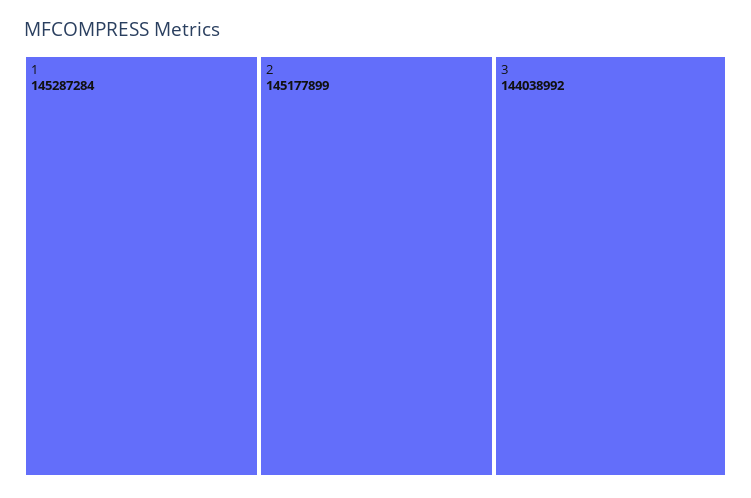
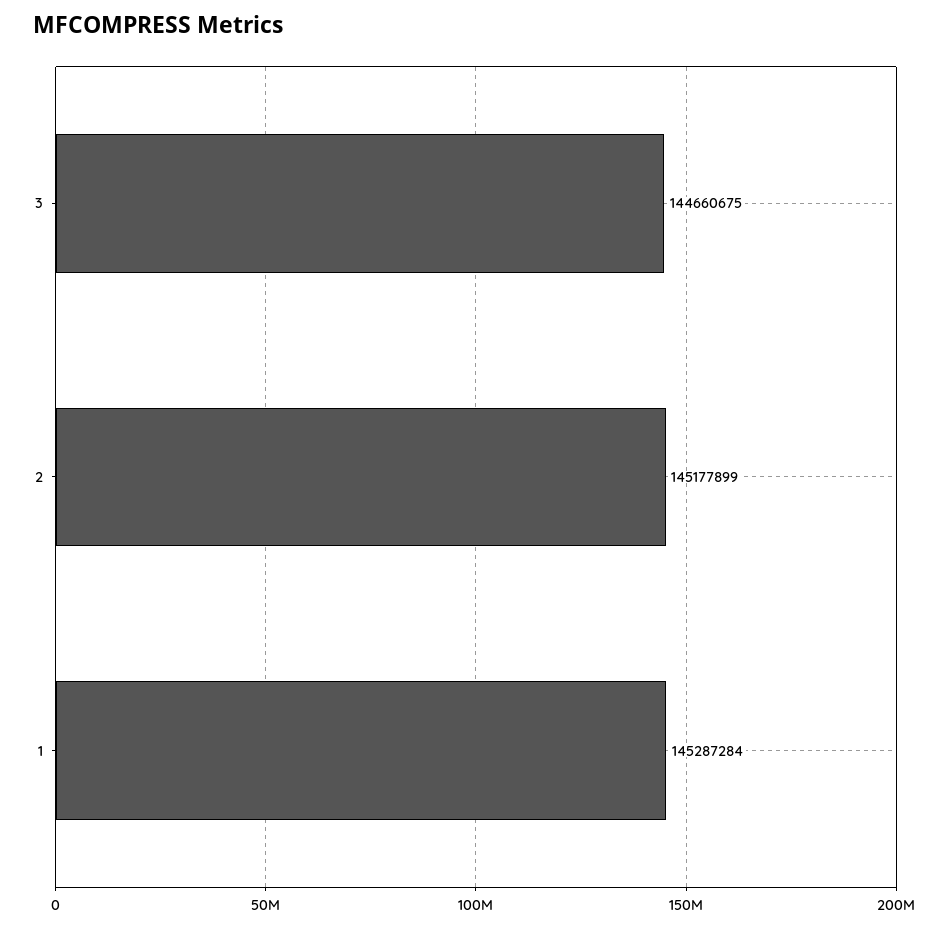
3: 144038992 -> 144660675

